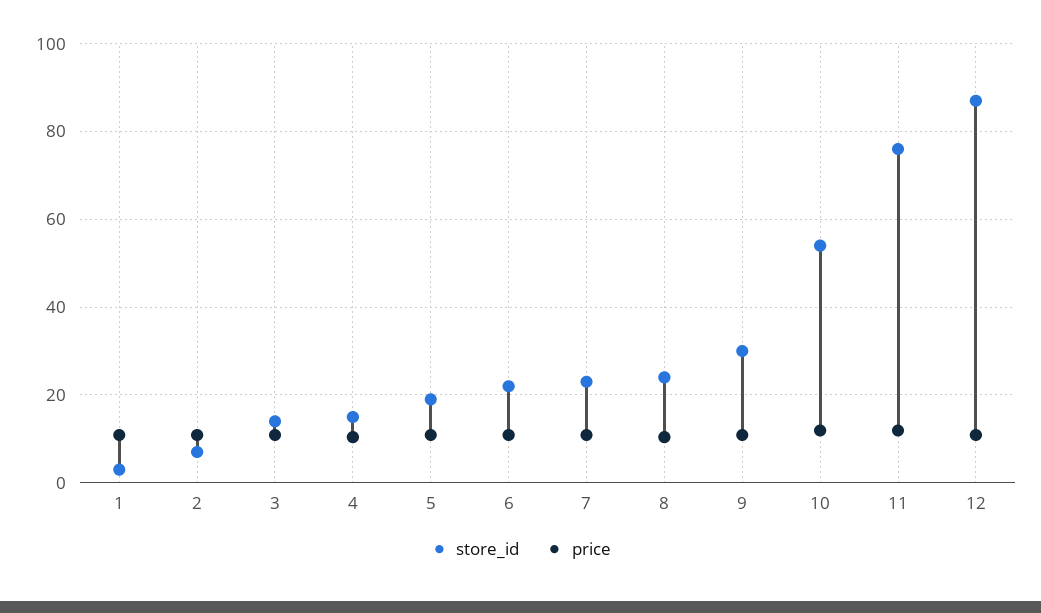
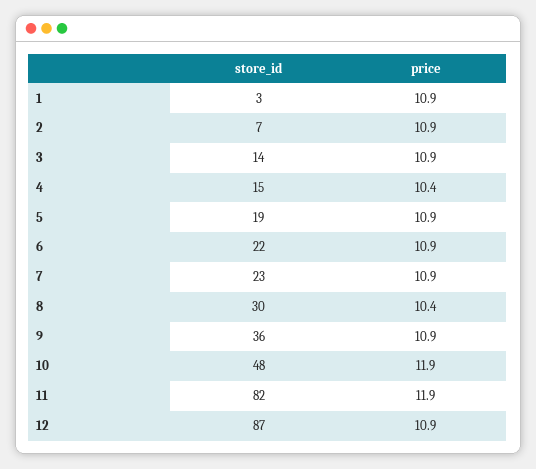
store_id, 8: 24 -> 30
store_id, 9: 30 -> 36
store_id, 10: 54 -> 48
store_id, 11: 76 -> 82

